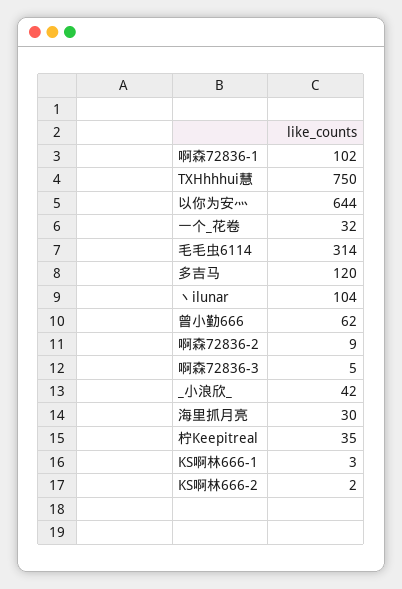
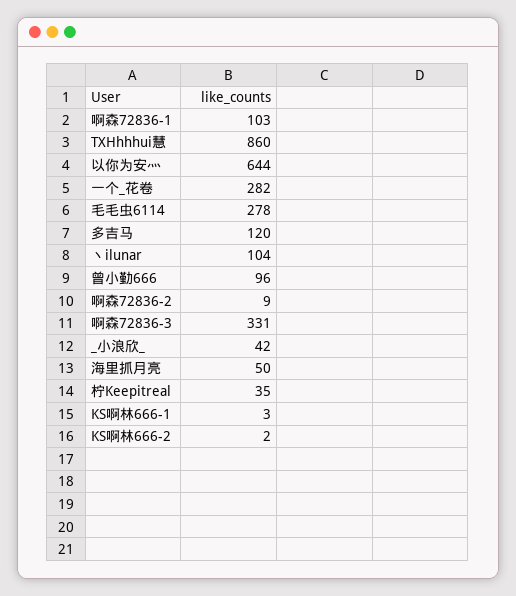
啊森72836-1: 102 -> 103
TXHhhhui慧: 750 -> 860
一个_花卷: 32 -> 282
毛毛虫6114: 314 -> 278
曾小勤666: 62 -> 96
啊森72836-3: 5 -> 331
海里抓月亮: 30 -> 50

